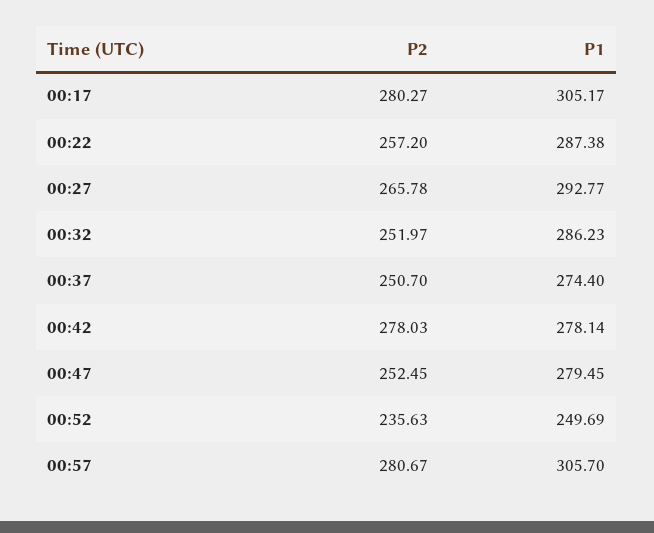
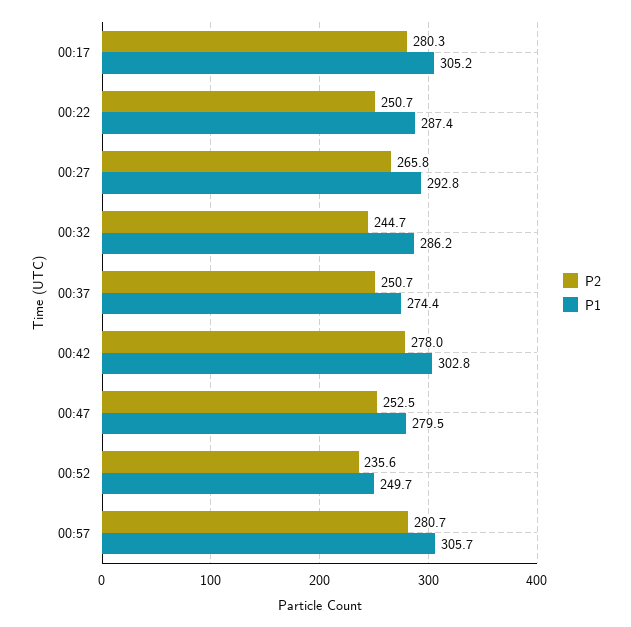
P2, 00:22: 257.2 -> 250.7
P2, 00:32: 251.97 -> 244.7
P1, 00:42: 278.14 -> 302.8

